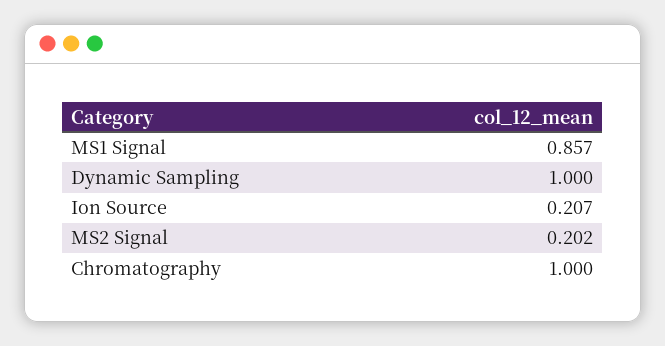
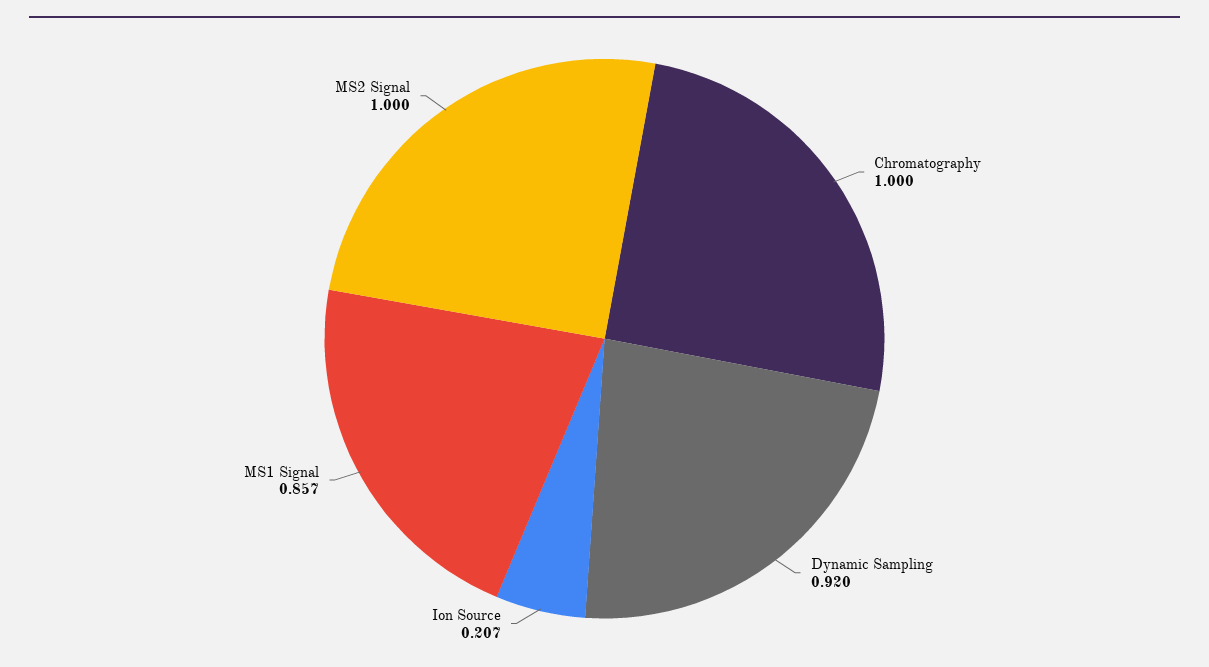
Dynamic Sampling: 1 -> 0.92
MS2 Signal: 0.202 -> 1

